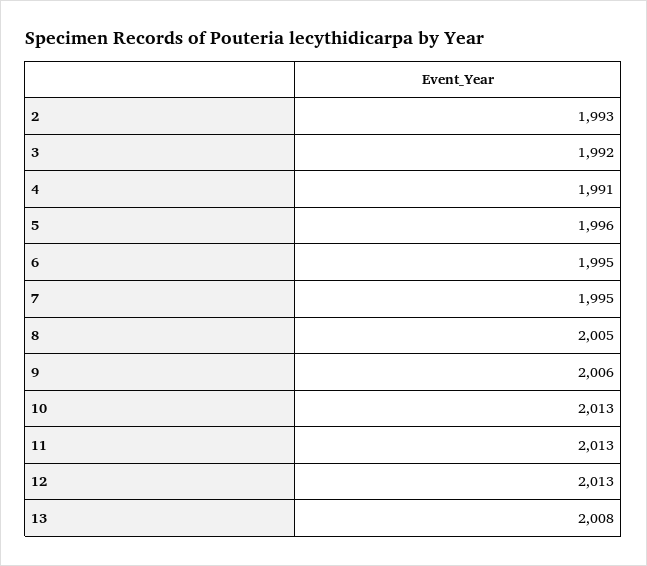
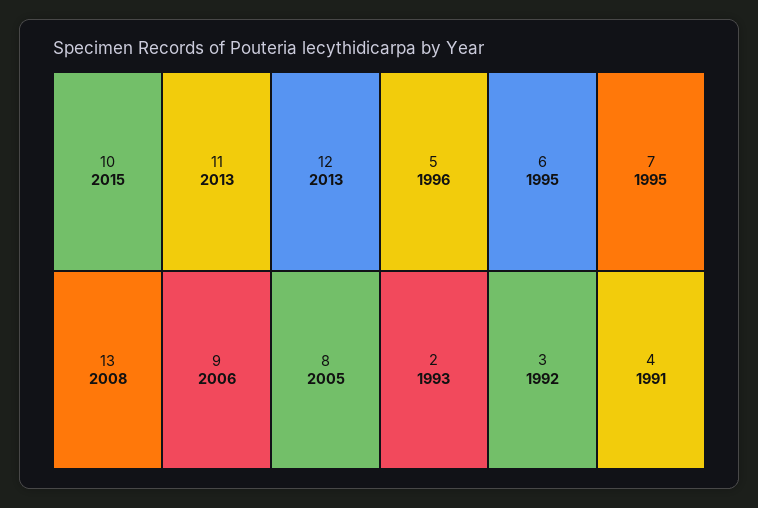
10: 2013 -> 2015

